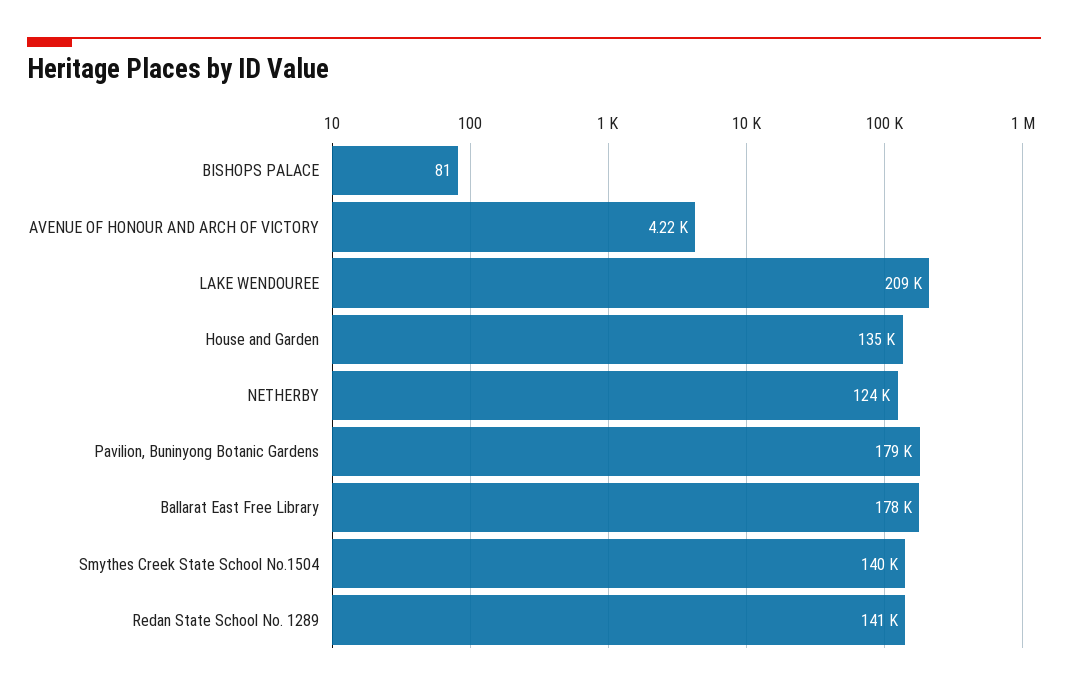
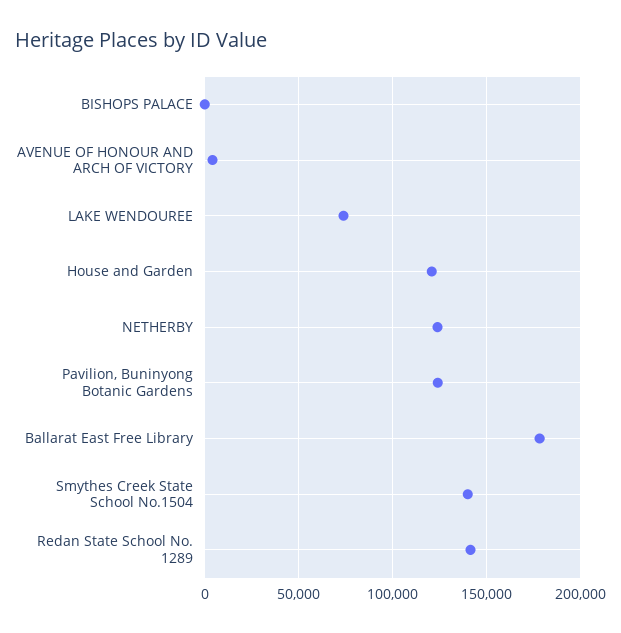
LAKE WENDOUREE: 209000 -> 75000
House and Garden: 135000 -> 120000
Pavilion, Buninyong Botanic Gardens: 179000 -> 125000

